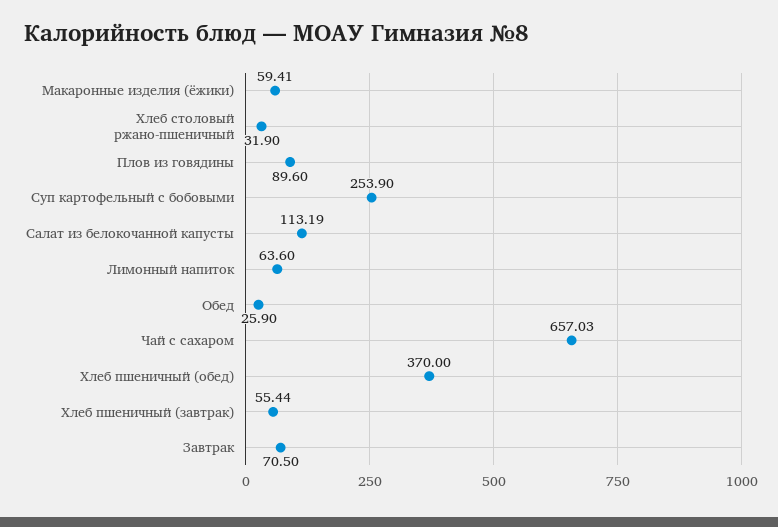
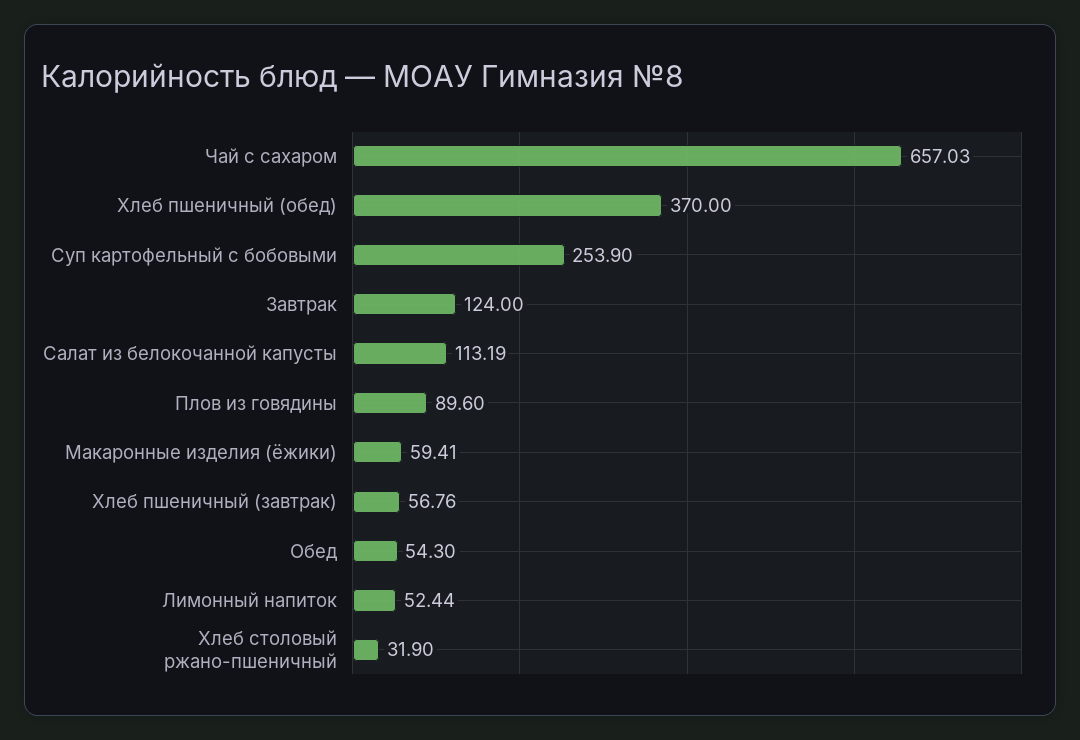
Лимонный напиток: 63.6 -> 52.44
Обед: 25.9 -> 54.3
Хлеб пшеничный (завтрак): 55.44 -> 56.76
Завтрак: 70.5 -> 124

